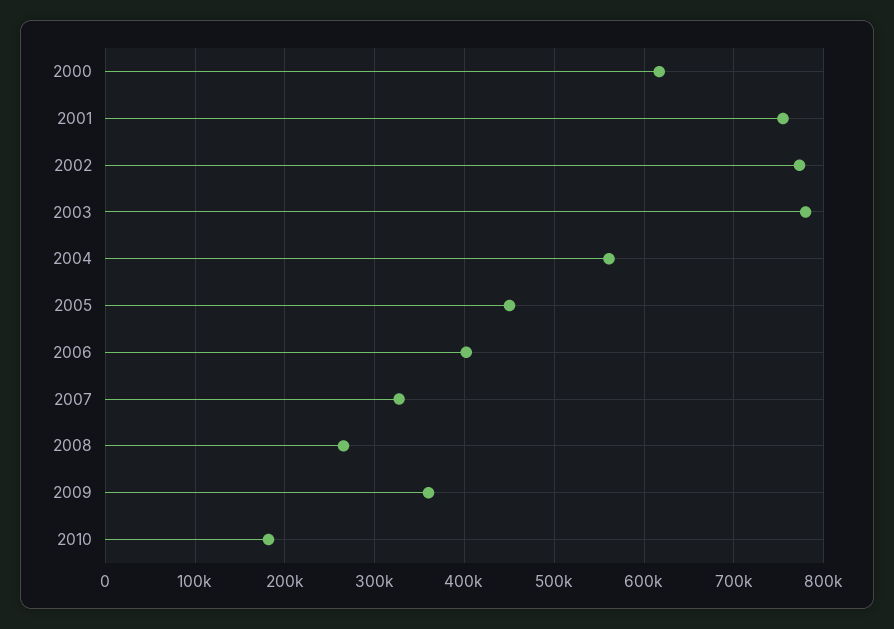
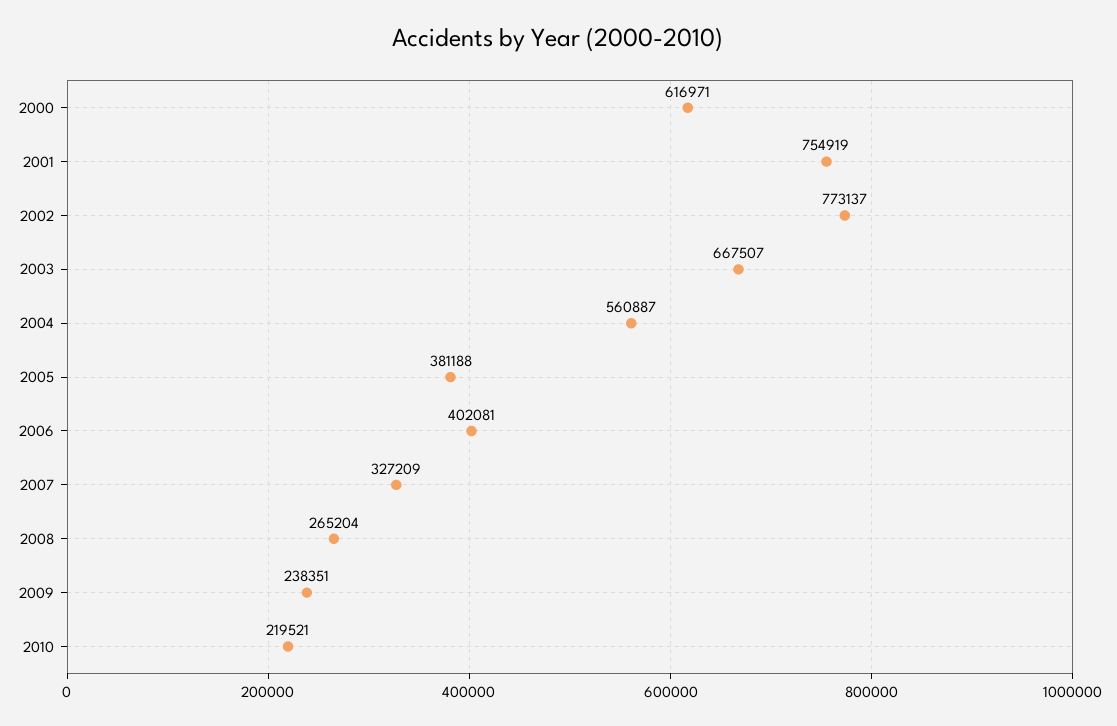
2003: 780000 -> 667507
2005: 450000 -> 381188
2009: 360000 -> 238351
2010: 180000 -> 219521

